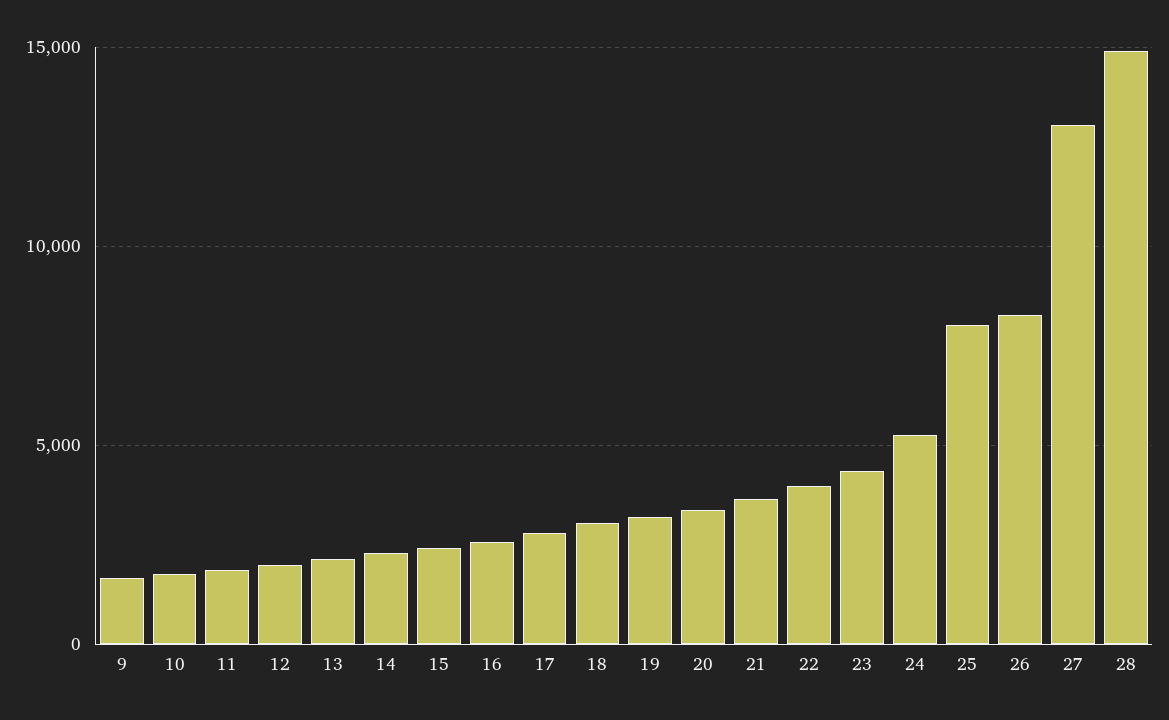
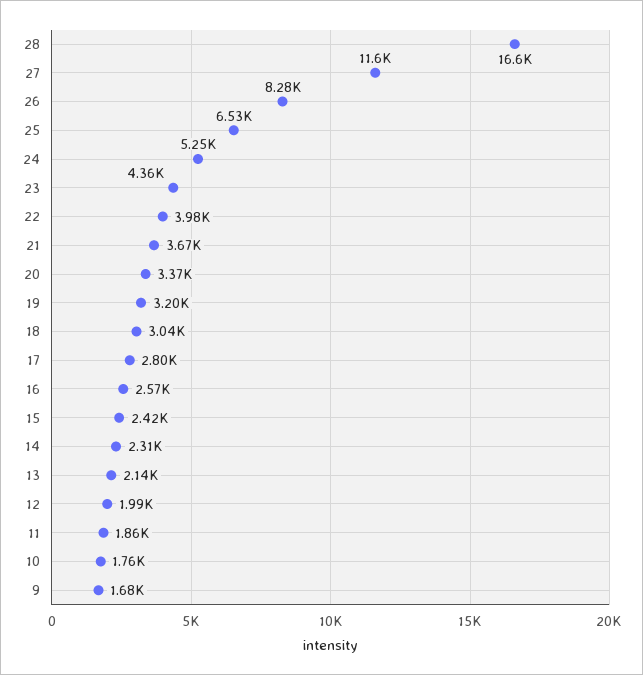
25: 8000 -> 6530
27: 13000 -> 11600
28: 15000 -> 16600

